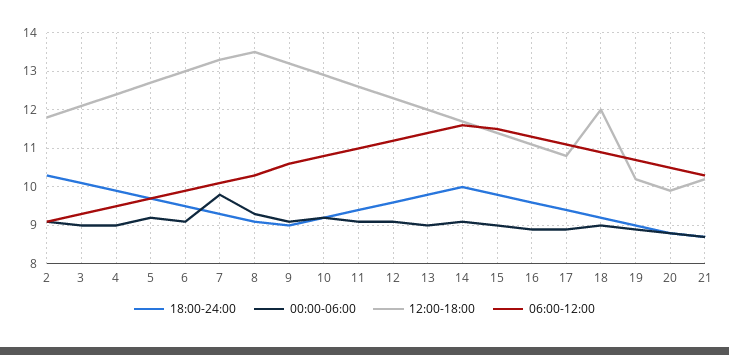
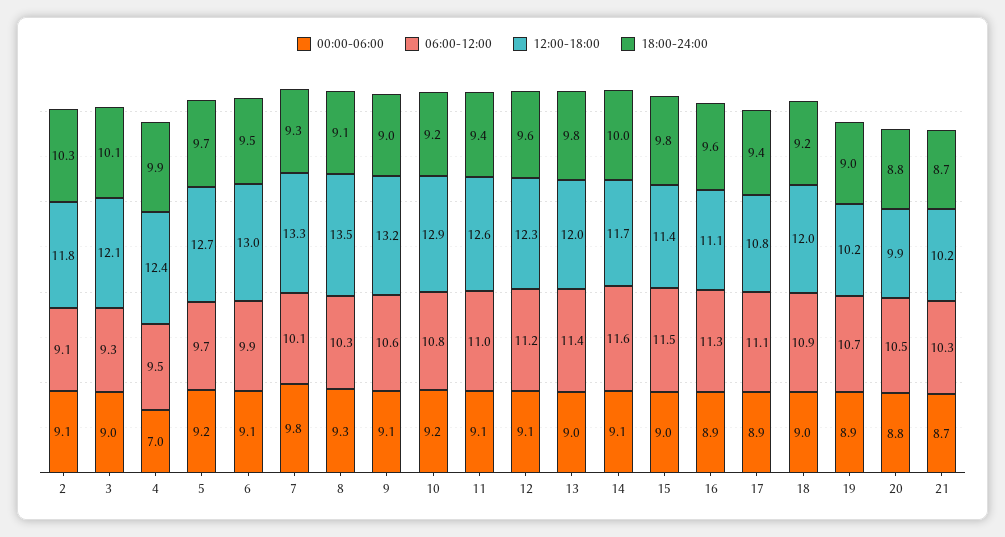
00:00-06:00, 4: 9 -> 7

